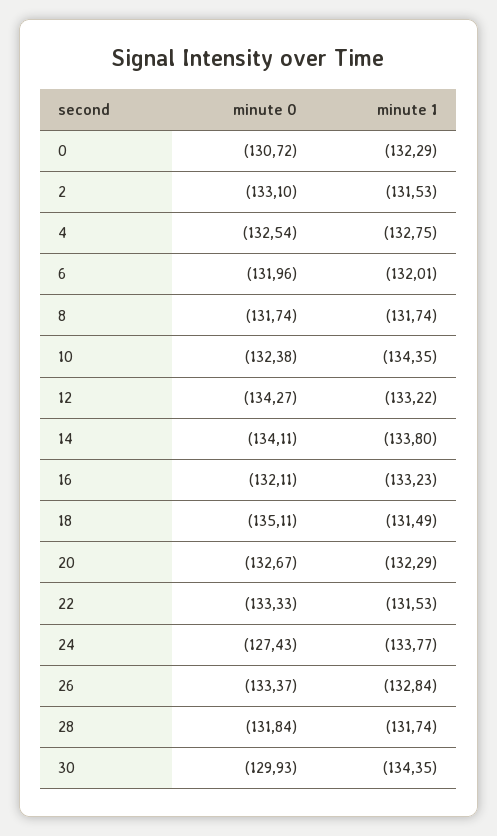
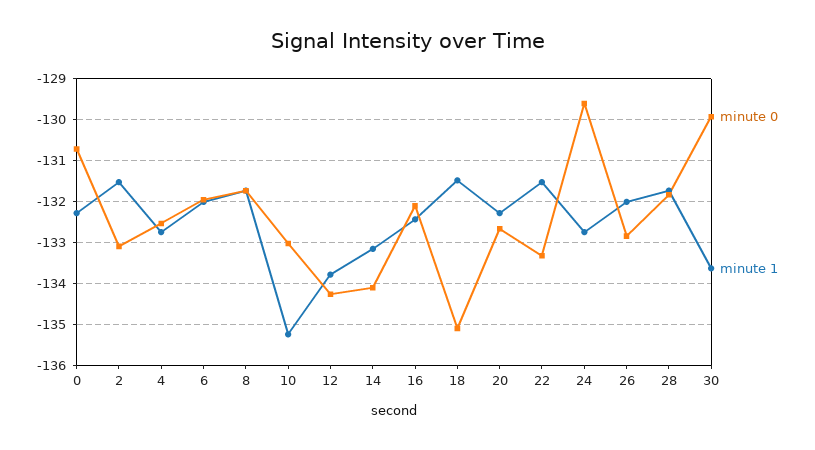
minute 0, 10: -132.38 -> -133
minute 1, 10: -134.35 -> -135.2
minute 1, 12: -133.22 -> -133.8
minute 1, 14: -133.8 -> -133.2
minute 1, 16: -133.23 -> -132.4
minute 0, 24: -127.43 -> -129.6
minute 1, 24: -133.77 -> -132.8
minute 0, 26: -133.37 -> -132.8
minute 1, 26: -132.84 -> -132
minute 1, 30: -134.35 -> -133.6

